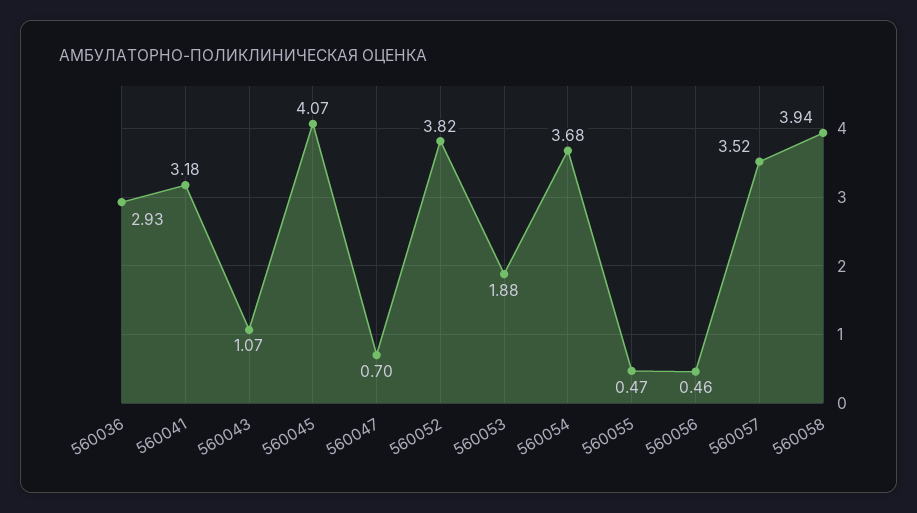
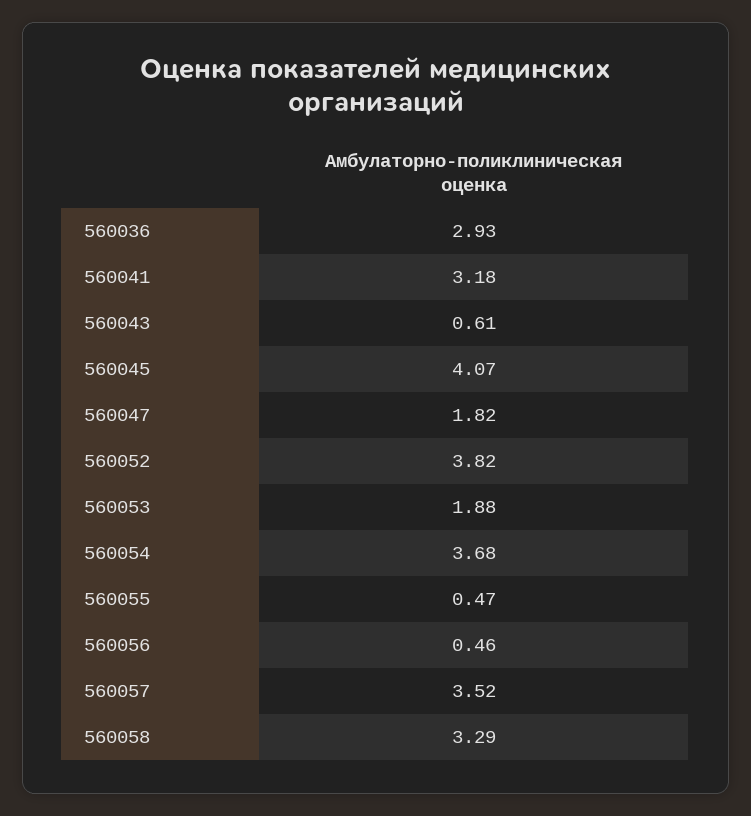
560043: 1.07 -> 0.61
560047: 0.7 -> 1.82
560058: 3.94 -> 3.29

